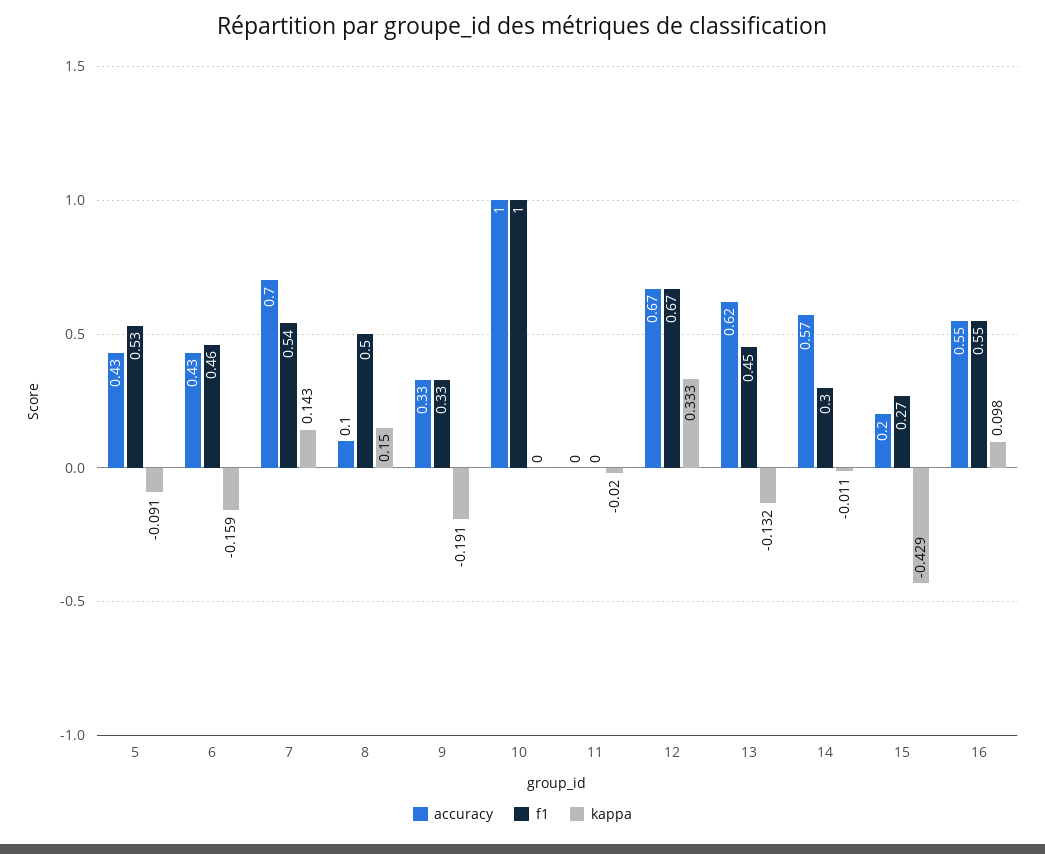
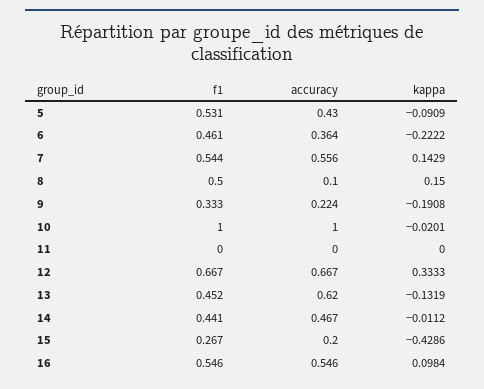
accuracy, 6: 0.43 -> 0.364
kappa, 6: -0.159 -> -0.2222
accuracy, 7: 0.7 -> 0.556
accuracy, 9: 0.33 -> 0.224
kappa, 10: 0 -> -0.0201
kappa, 11: -0.02 -> 0
accuracy, 14: 0.57 -> 0.467
f1, 14: 0.3 -> 0.441

